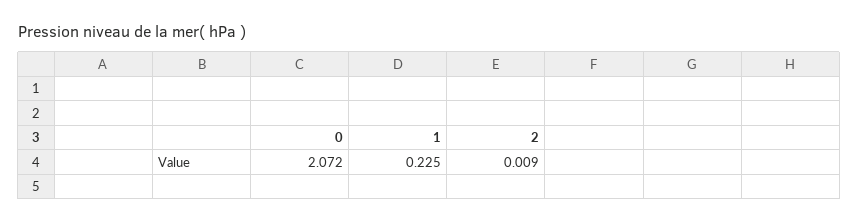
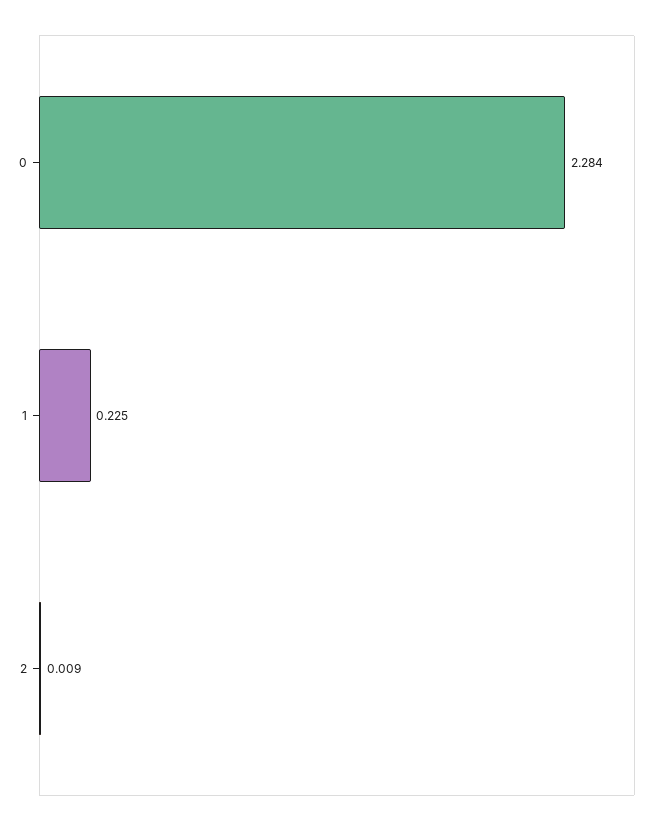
0: 2.072 -> 2.284

